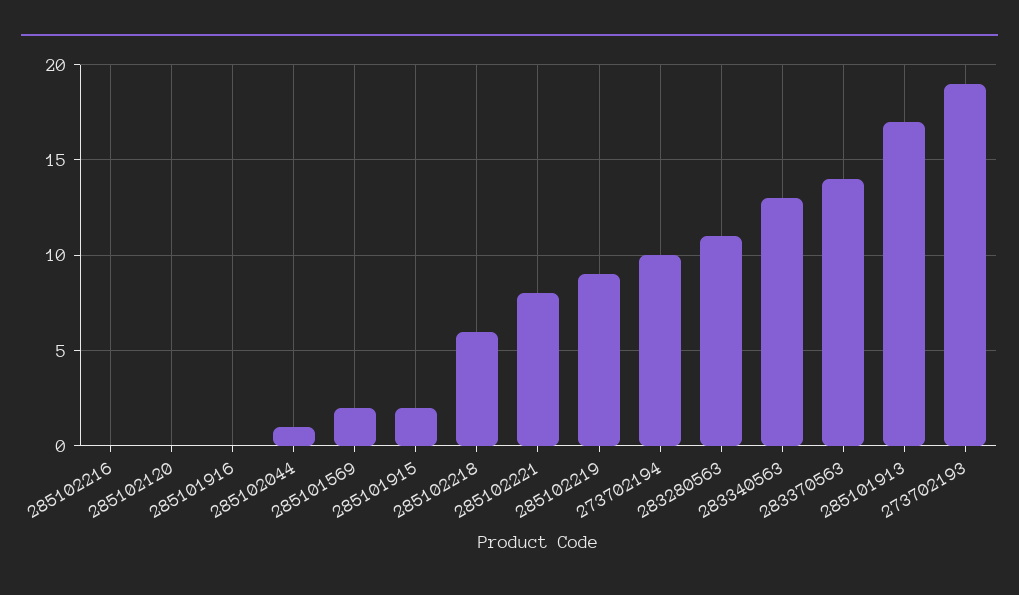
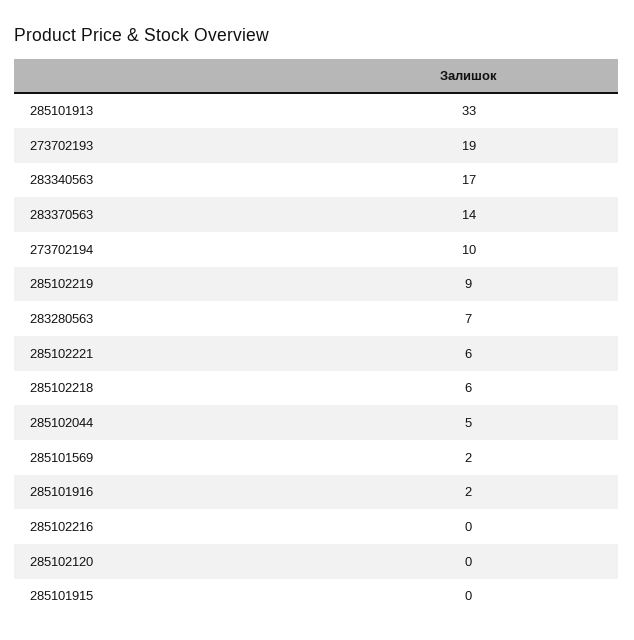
285101916: 0 -> 2
285102044: 1 -> 5
285101915: 2 -> 0
285102221: 8 -> 6
283280563: 11 -> 7
283340563: 13 -> 17
285101913: 17 -> 33

